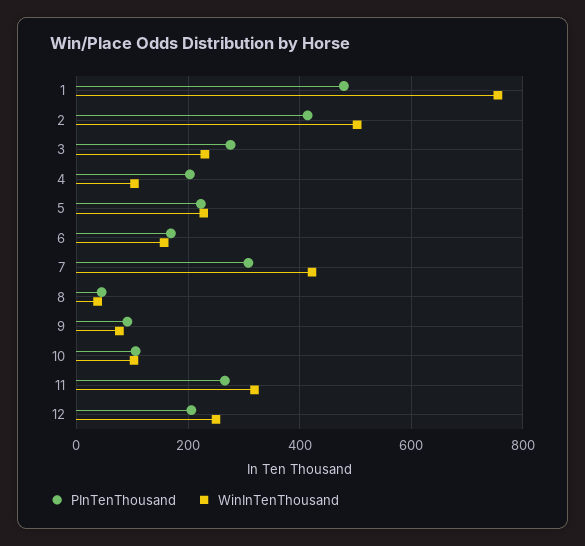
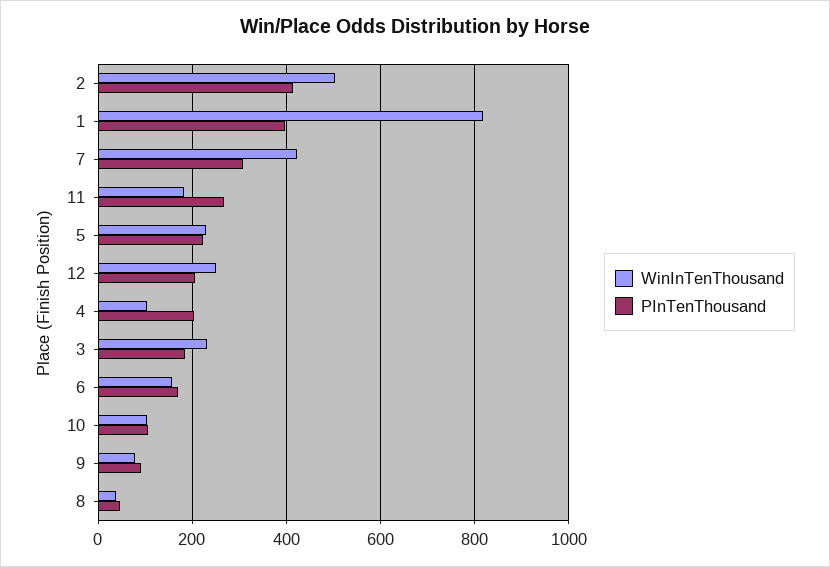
PInTenThousand, 1: 480 -> 400
WinInTenThousand, 1: 760 -> 820
PInTenThousand, 3: 280 -> 180
WinInTenThousand, 11: 320 -> 180

